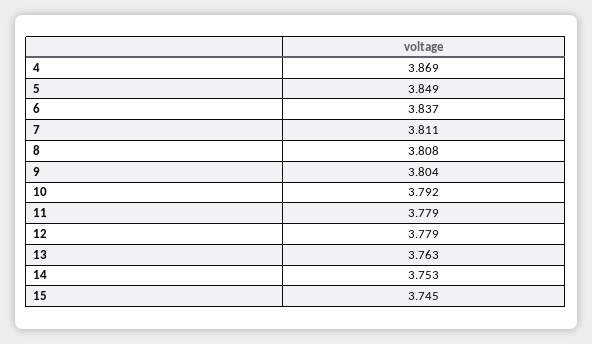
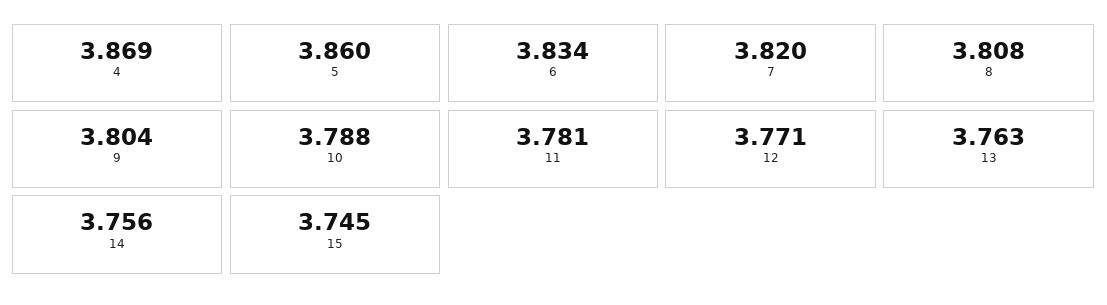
5: 3.849 -> 3.86
6: 3.837 -> 3.834
7: 3.811 -> 3.82
10: 3.792 -> 3.788
11: 3.779 -> 3.781
12: 3.779 -> 3.771
14: 3.753 -> 3.756

